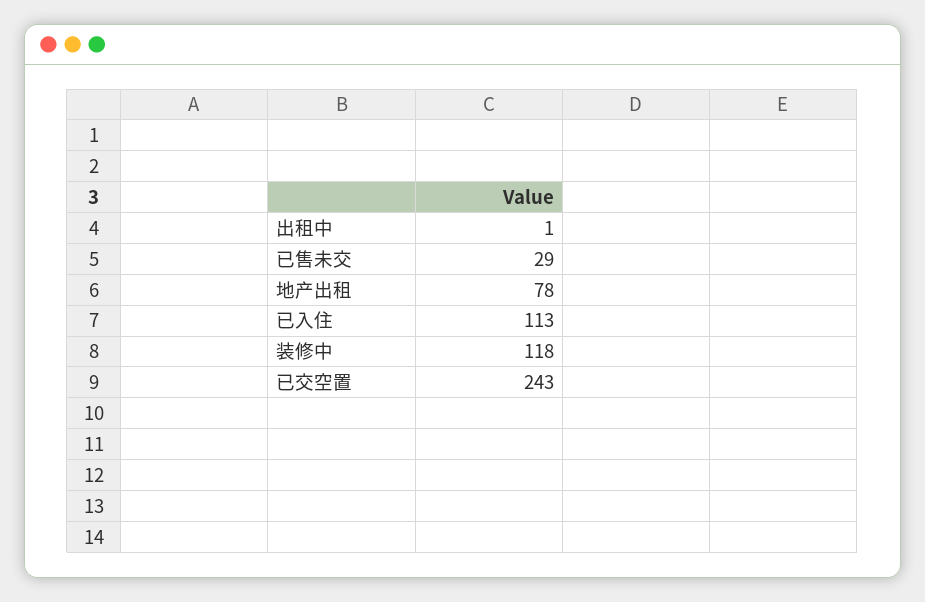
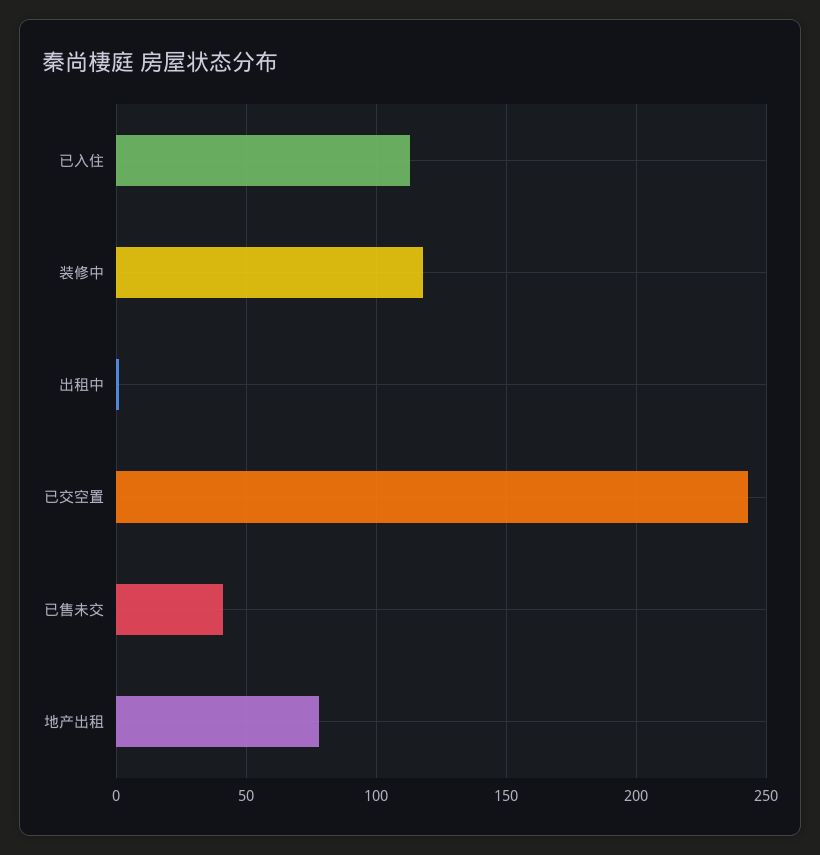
已售未交: 29 -> 40

